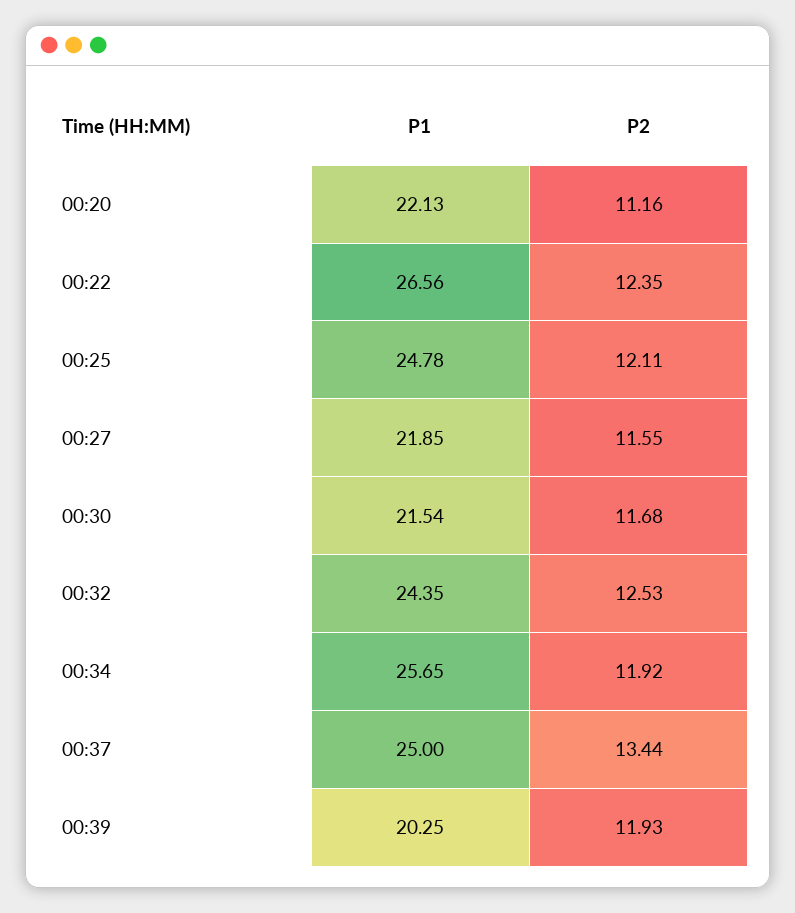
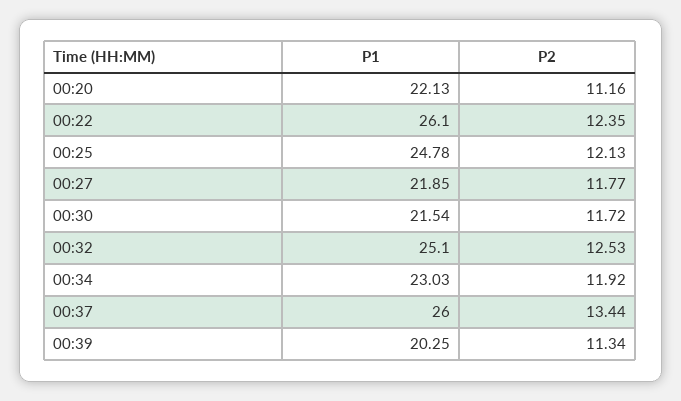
P1, 00:22: 26.56 -> 26.1
P2, 00:25: 12.11 -> 12.13
P2, 00:27: 11.55 -> 11.77
P2, 00:30: 11.68 -> 11.72
P1, 00:32: 24.35 -> 25.1
P1, 00:34: 25.65 -> 23.03
P1, 00:37: 25 -> 26
P2, 00:39: 11.93 -> 11.34

